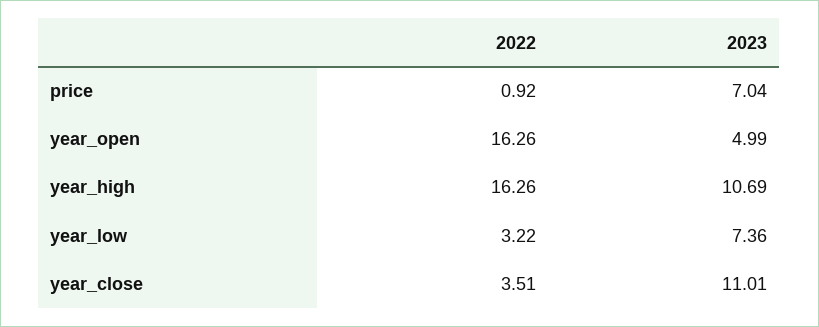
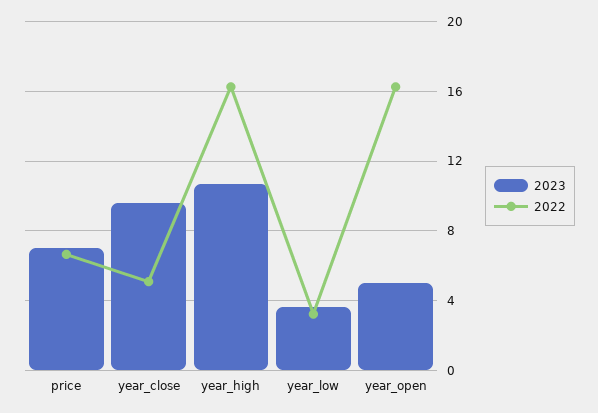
2022, price: 0.92 -> 6.5
2023, year_low: 7.36 -> 3.5
2022, year_close: 3.51 -> 5
2023, year_close: 11.01 -> 9.5

